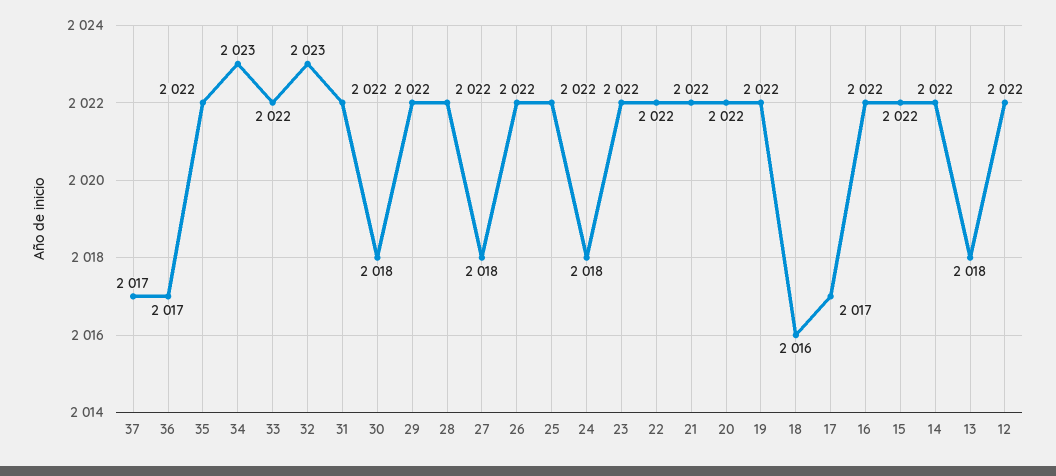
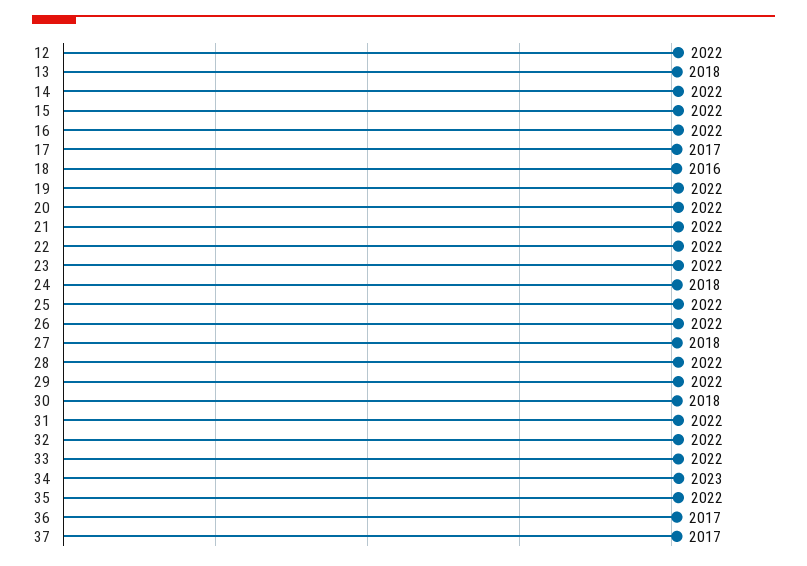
32: 2023 -> 2022

